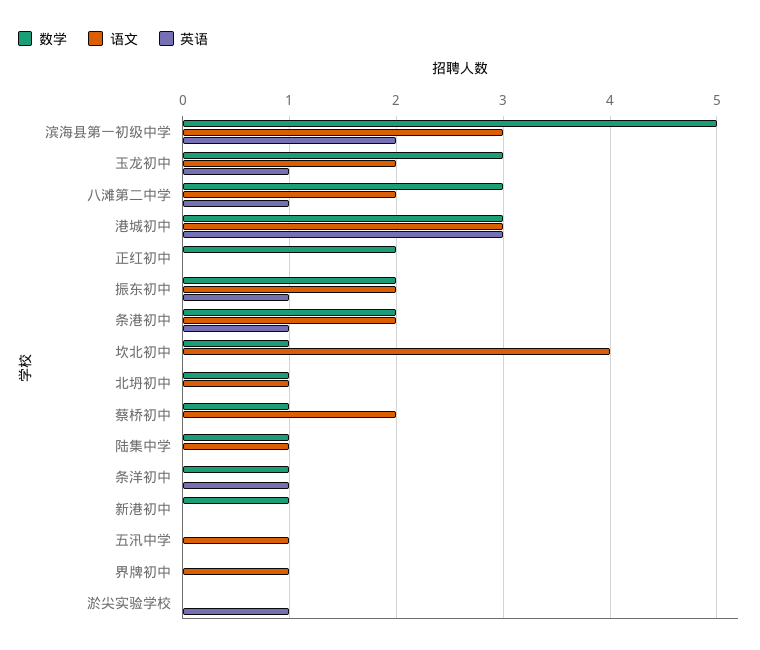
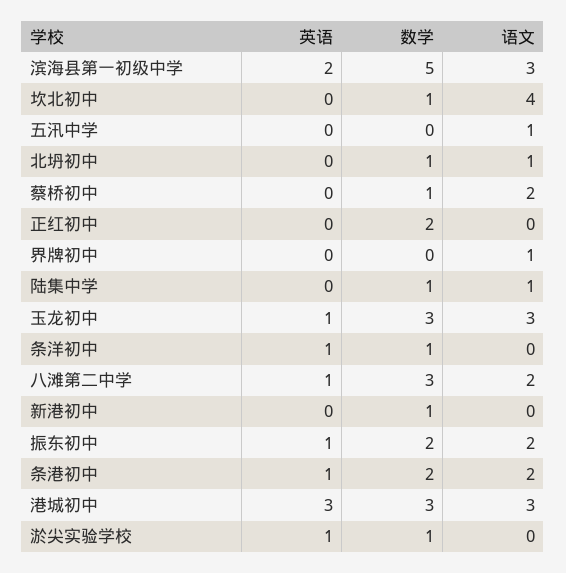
语文, 玉龙初中: 2 -> 3
数学, 淤尖实验学校: 0 -> 1

